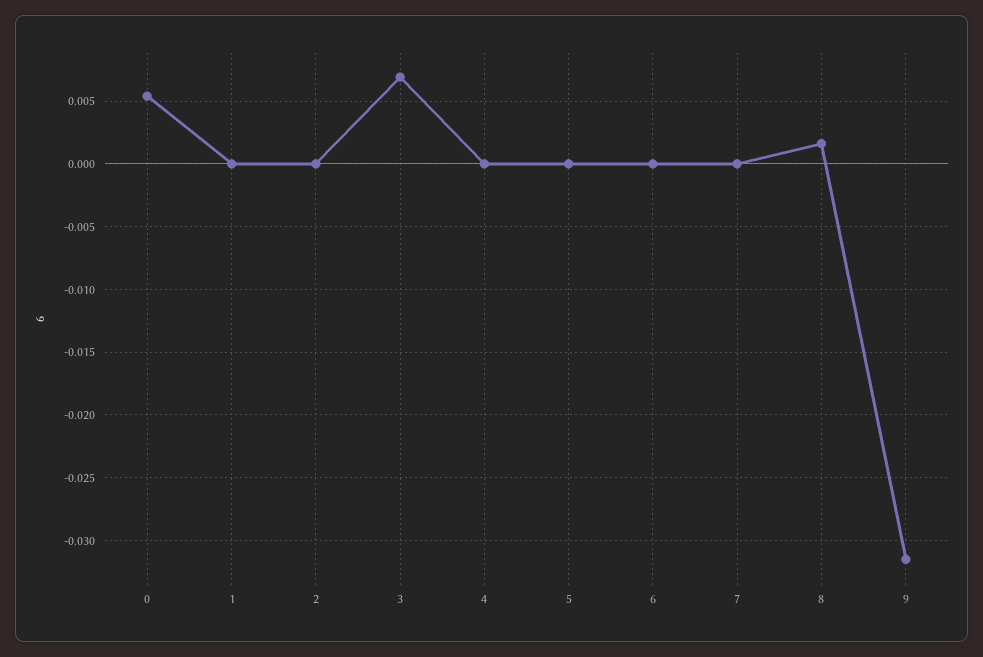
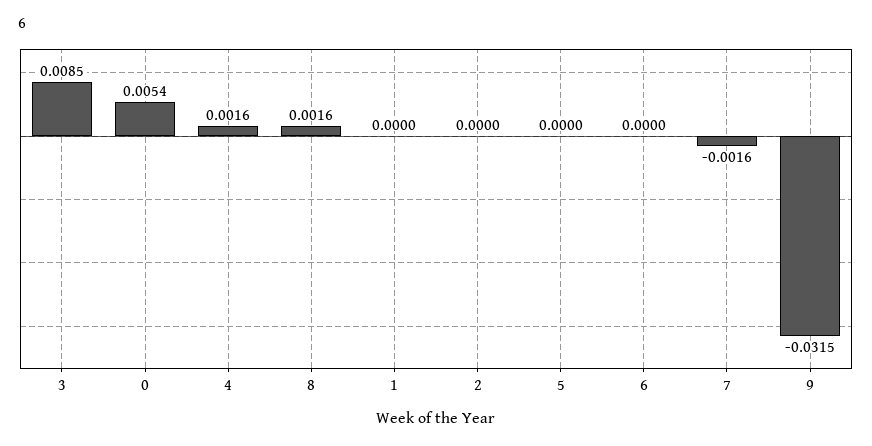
3: 0.007 -> 0.0085
4: 0 -> 0.0016
7: 0 -> -0.0016

